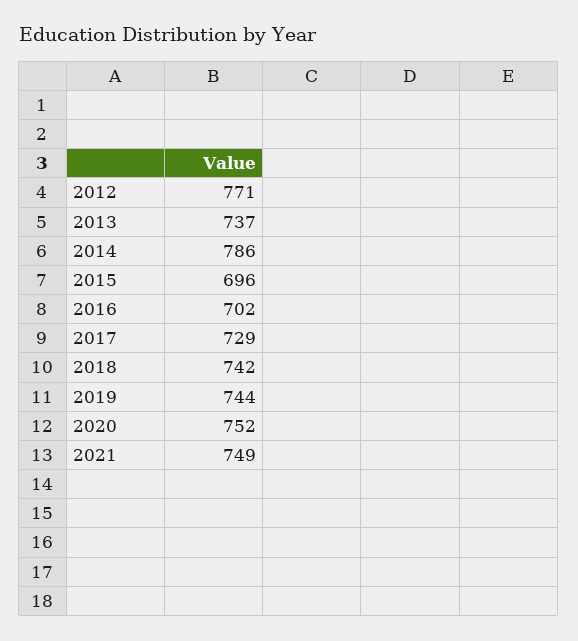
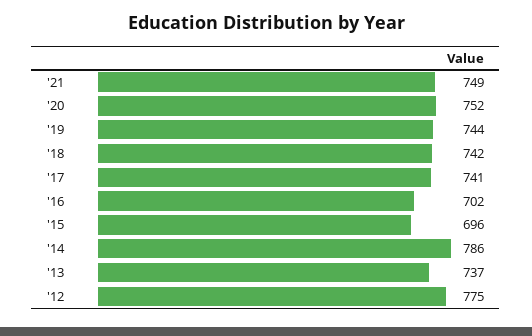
2012: 771 -> 775
2017: 729 -> 741

